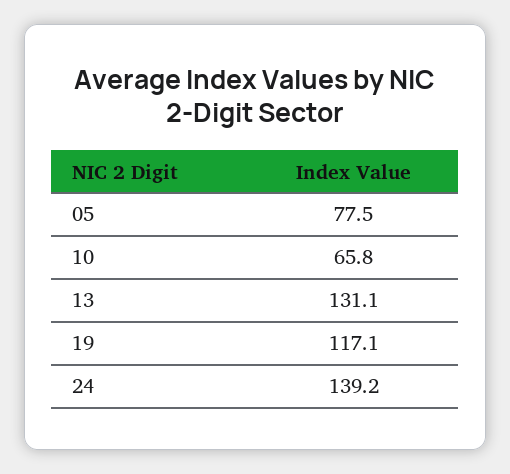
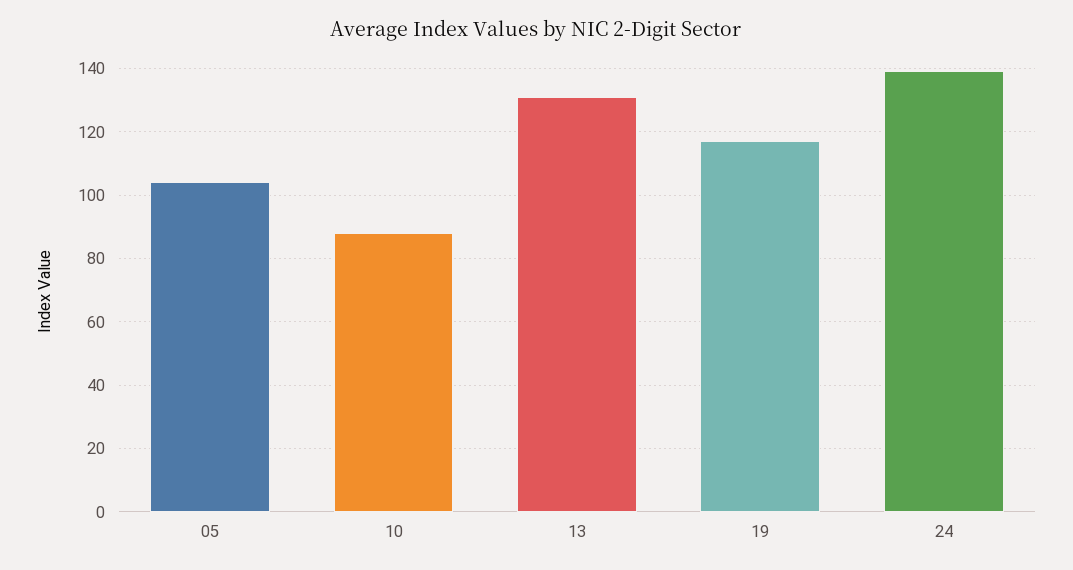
05: 77.5 -> 104
10: 65.8 -> 88

